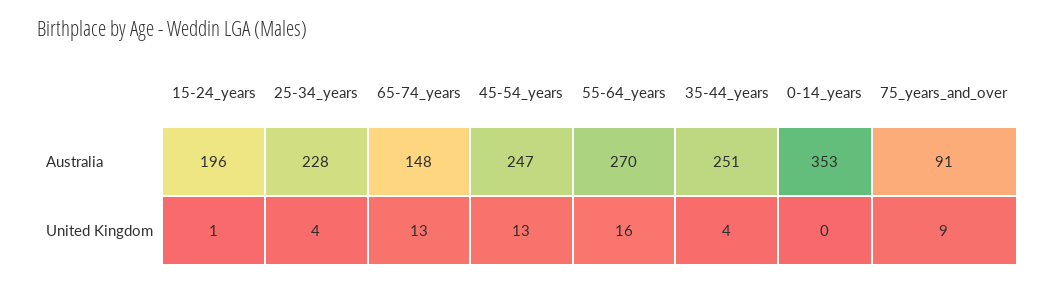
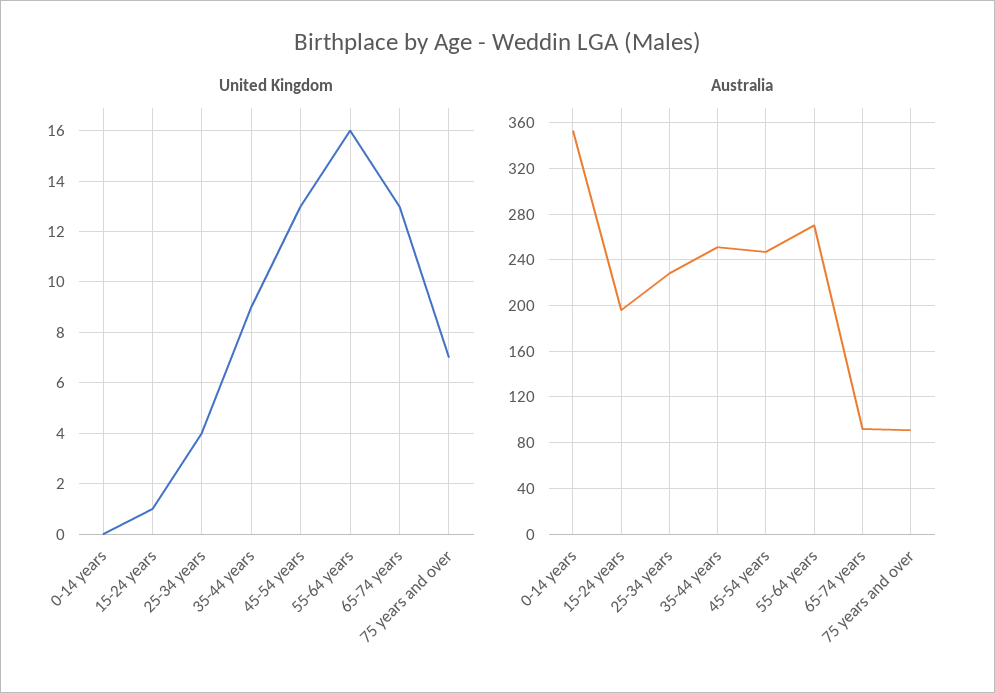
Australia, 65-74_years: 148 -> 90
United Kingdom, 35-44_years: 4 -> 9
United Kingdom, 75_years_and_over: 9 -> 7

